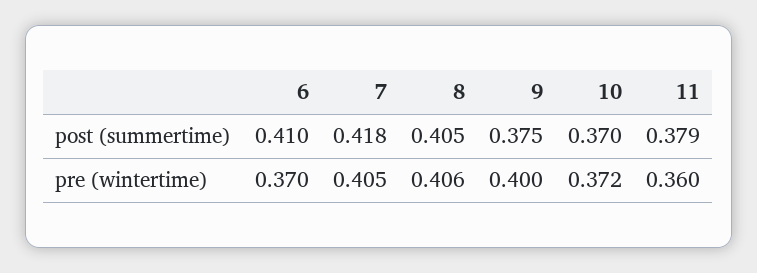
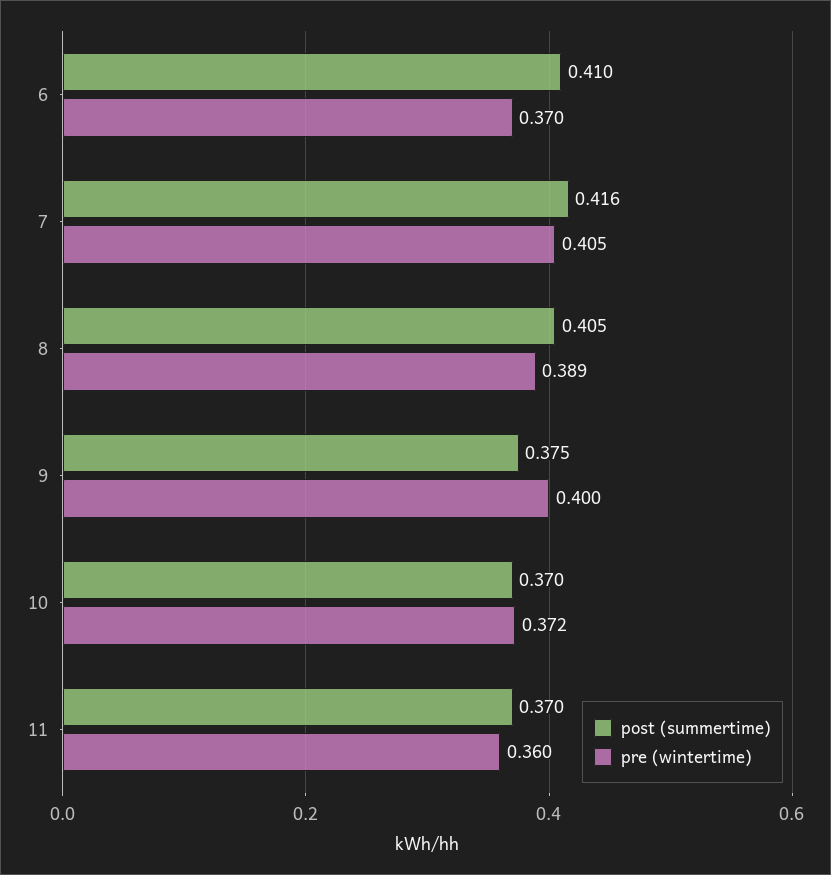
post (summertime), 7: 0.418 -> 0.416
post (summertime), 11: 0.379 -> 0.37
pre (wintertime), 8: 0.406 -> 0.389

